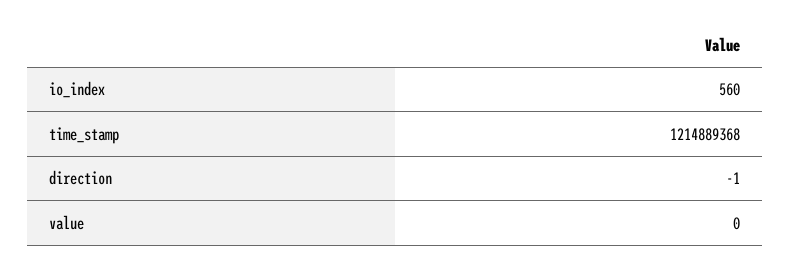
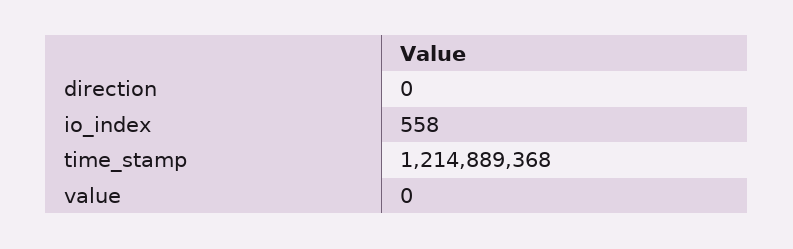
io_index: 560 -> 558
direction: -1 -> 0

